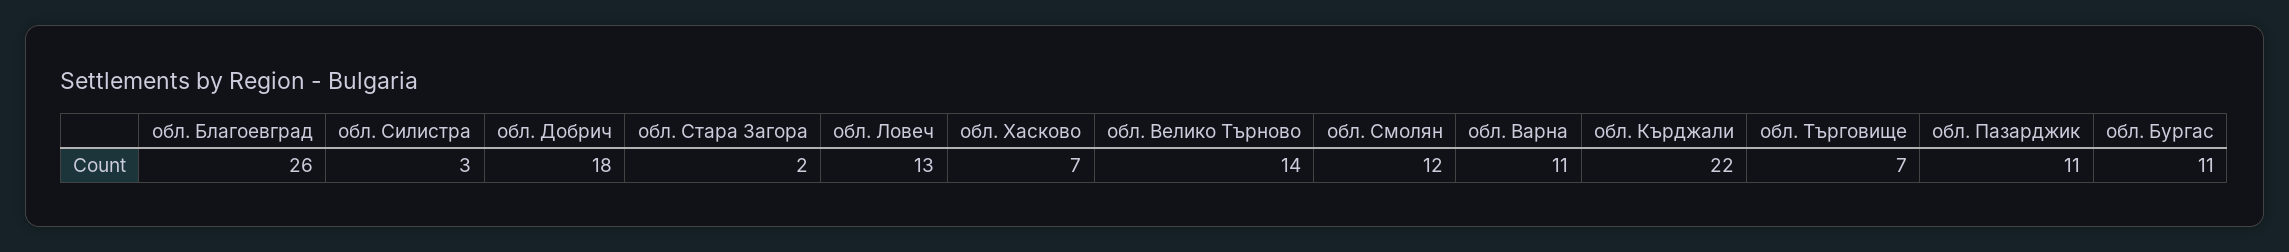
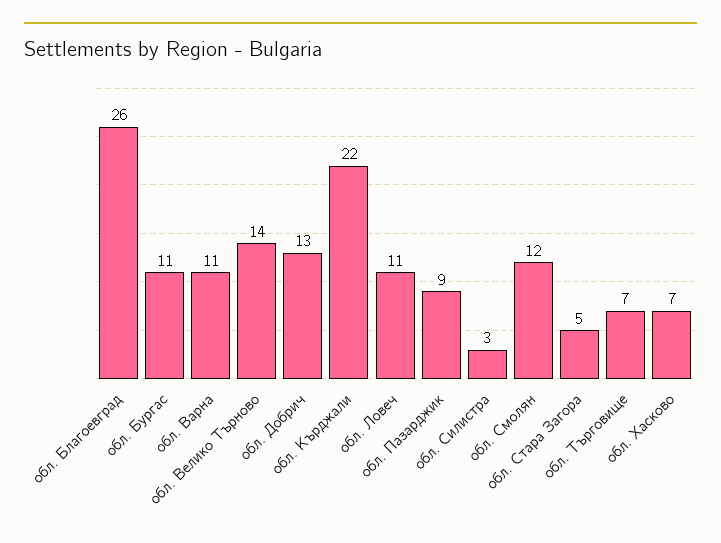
обл. Добрич: 18 -> 13
обл. Стара Загора: 2 -> 5
обл. Ловеч: 13 -> 11
обл. Пазарджик: 11 -> 9

